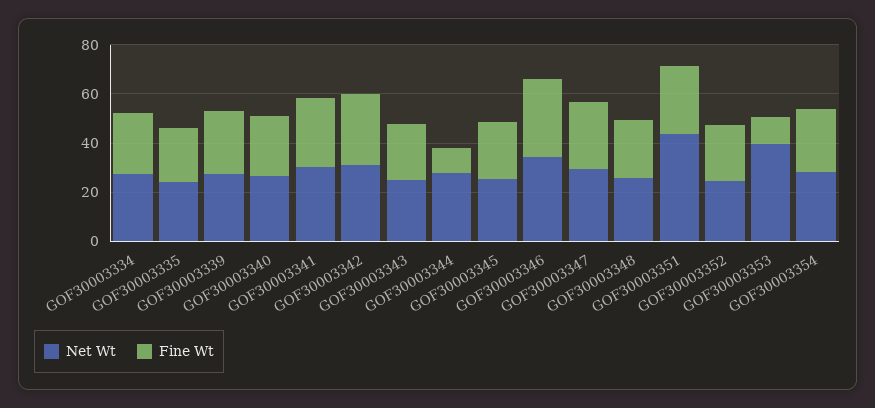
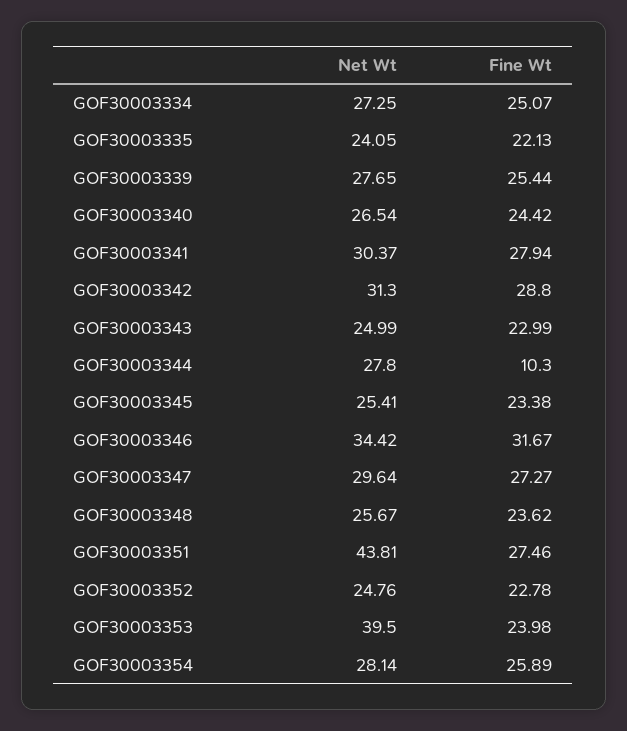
Fine Wt, GOF30003353: 10 -> 23.98

